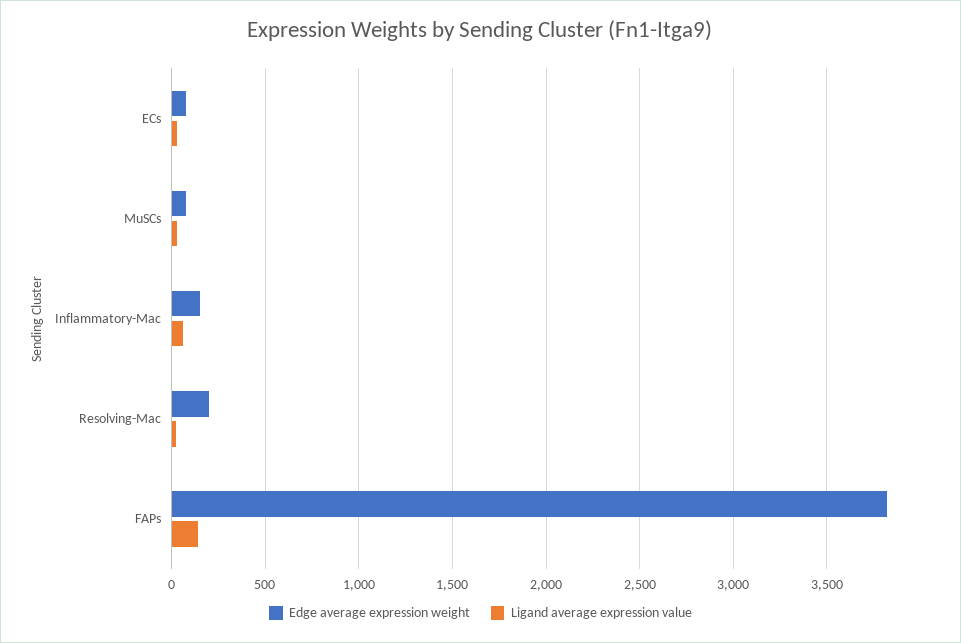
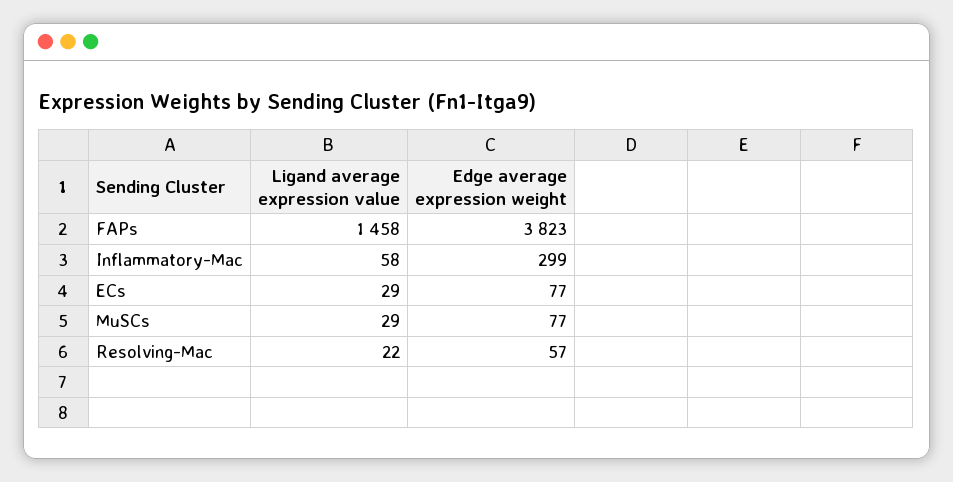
Edge average expression weight, Inflammatory-Mac: 150 -> 299
Edge average expression weight, Resolving-Mac: 200 -> 57
Ligand average expression value, FAPs: 150 -> 1458

